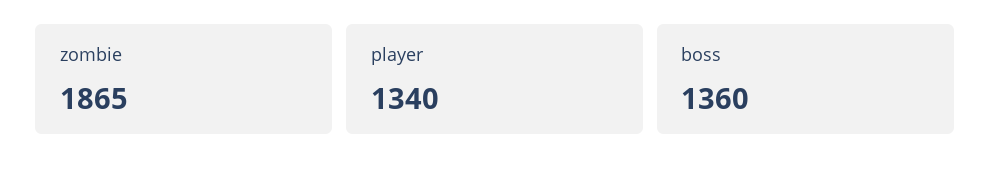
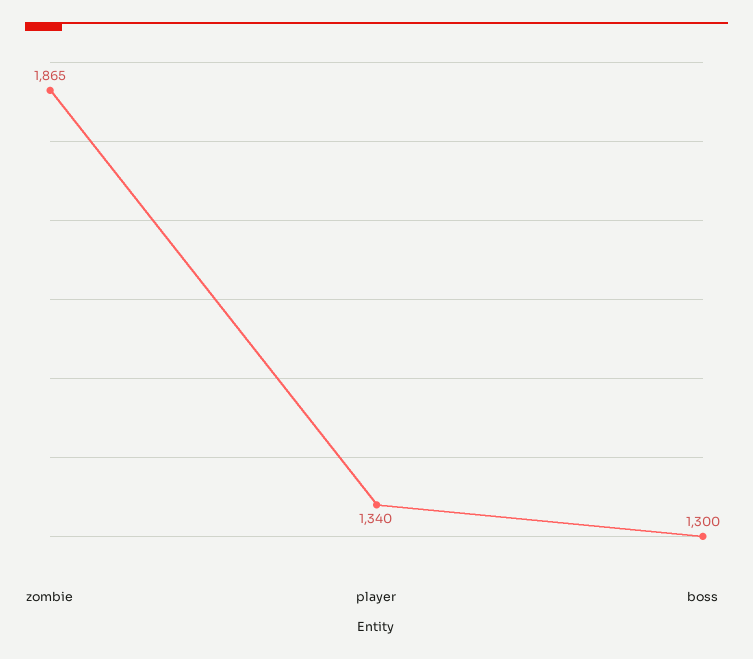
boss: 1360 -> 1300

